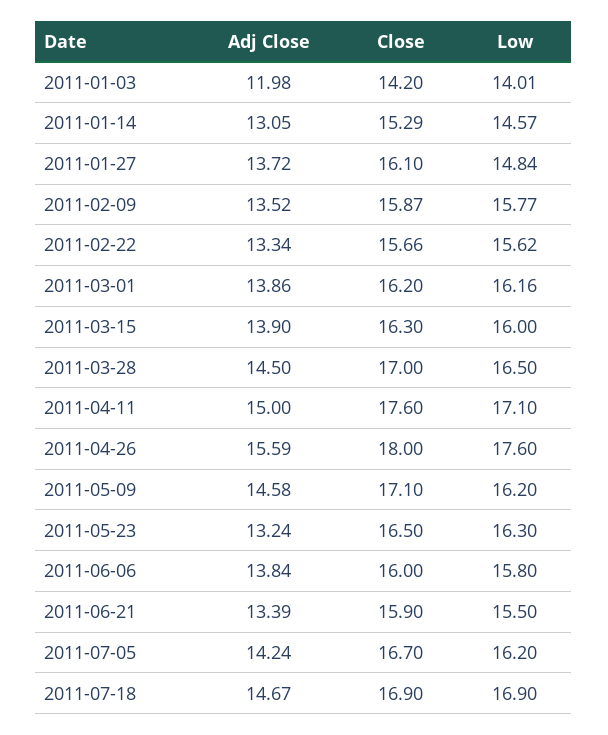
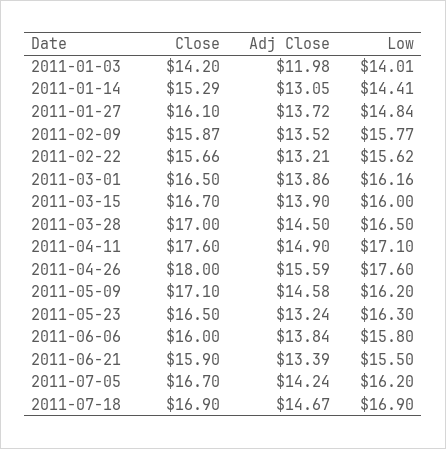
Low, 2011-01-14: 14.57 -> 14.41
Adj Close, 2011-02-22: 13.34 -> 13.21
Close, 2011-03-01: 16.2 -> 16.5
Close, 2011-03-15: 16.3 -> 16.7
Adj Close, 2011-04-11: 15 -> 14.9

